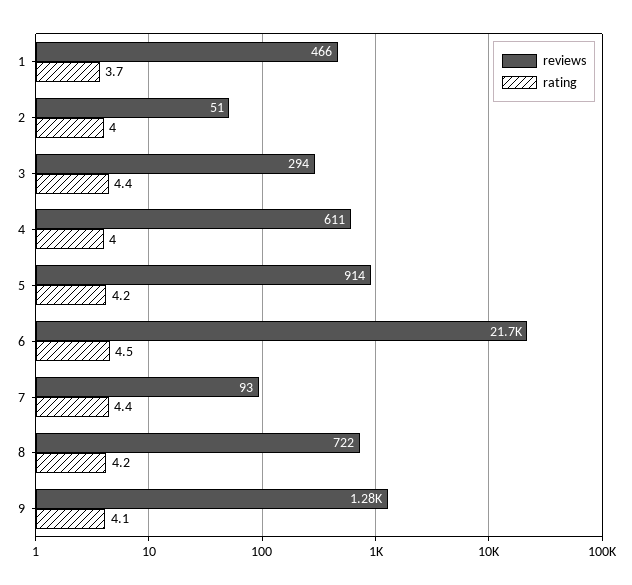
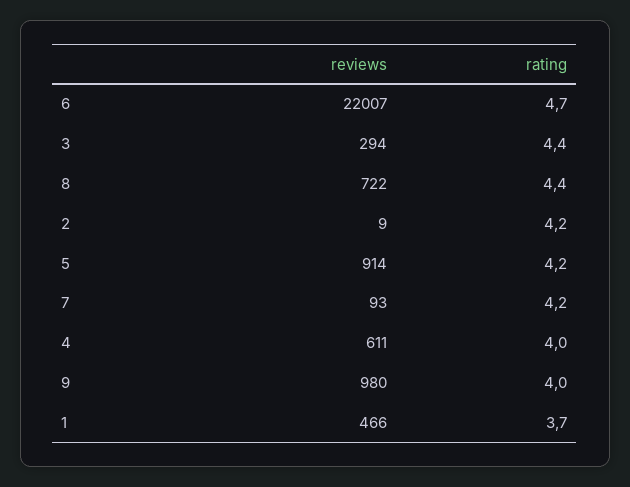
reviews, 2: 51 -> 9
rating, 2: 4 -> 4.2
reviews, 6: 21700 -> 22007
rating, 6: 4.5 -> 4.7
rating, 7: 4.4 -> 4.2
rating, 8: 4.2 -> 4.4
reviews, 9: 1280 -> 980
rating, 9: 4.1 -> 4

